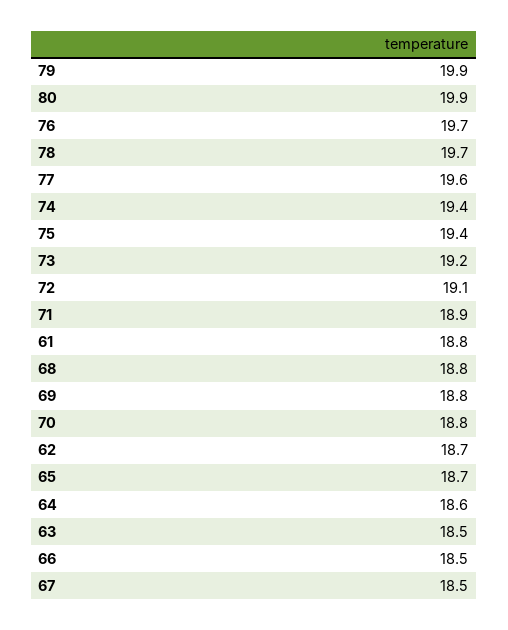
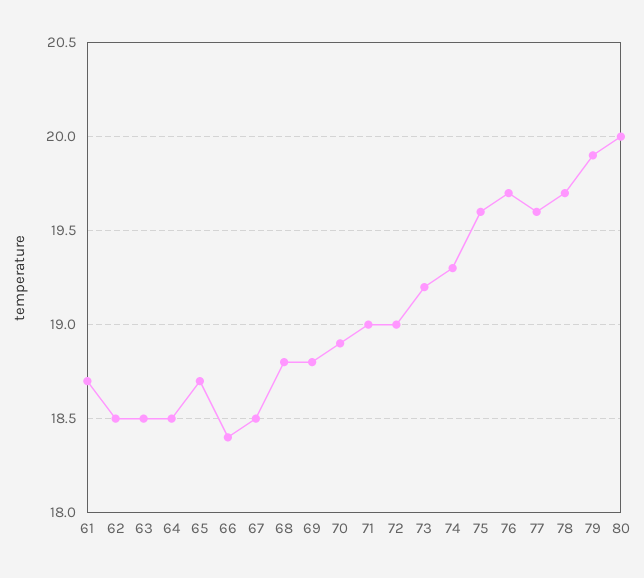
80: 19.9 -> 20
74: 19.4 -> 19.3
75: 19.4 -> 19.6
72: 19.1 -> 19
71: 18.9 -> 19
61: 18.8 -> 18.7
70: 18.8 -> 18.9
62: 18.7 -> 18.5
64: 18.6 -> 18.5
66: 18.5 -> 18.4

